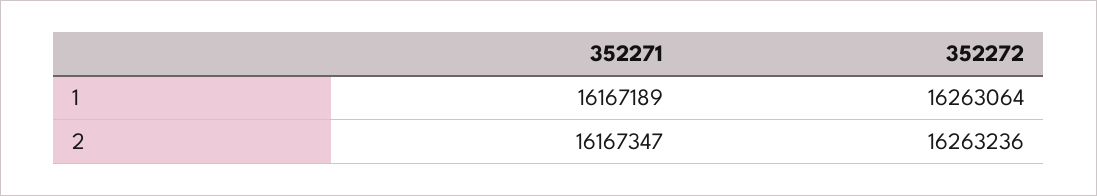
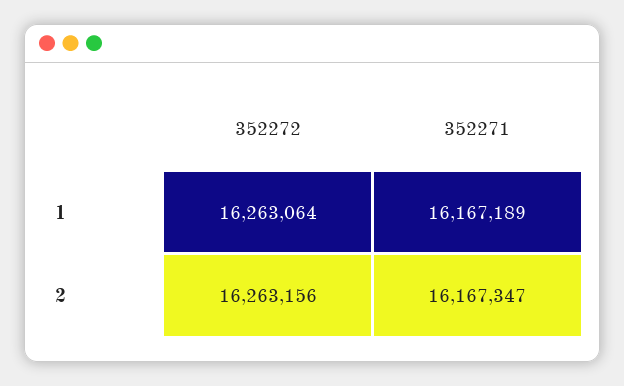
352272, 2: 16263236 -> 16263156

